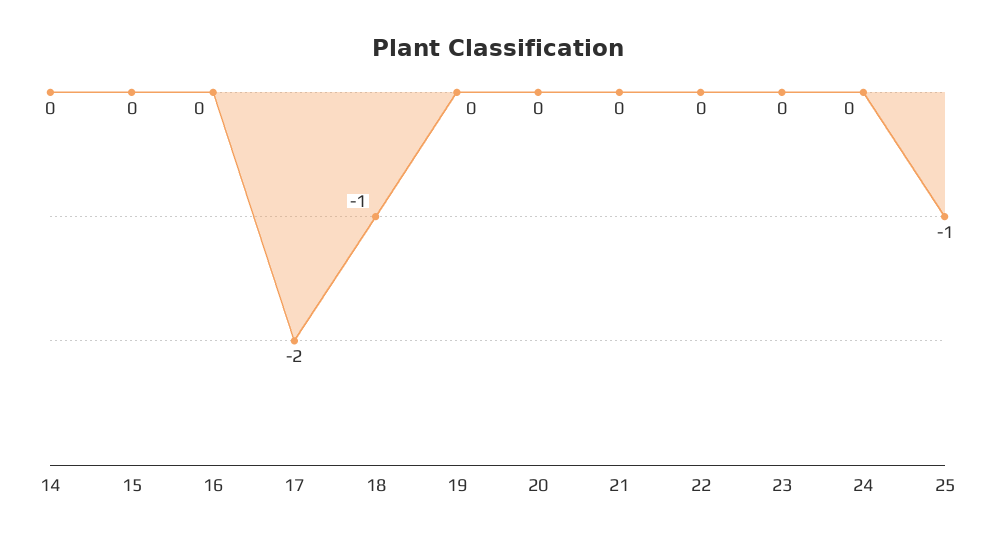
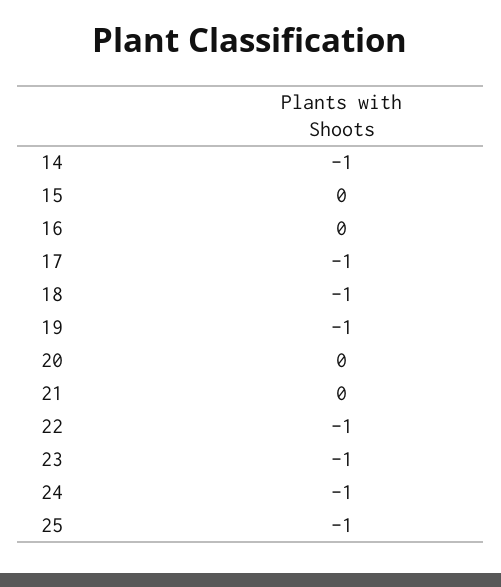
14: 0 -> -1
17: -2 -> -1
19: 0 -> -1
22: 0 -> -1
23: 0 -> -1
24: 0 -> -1

